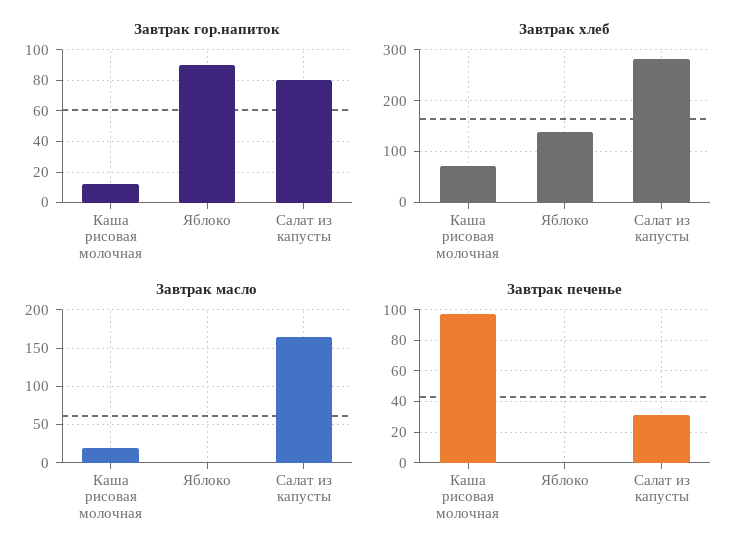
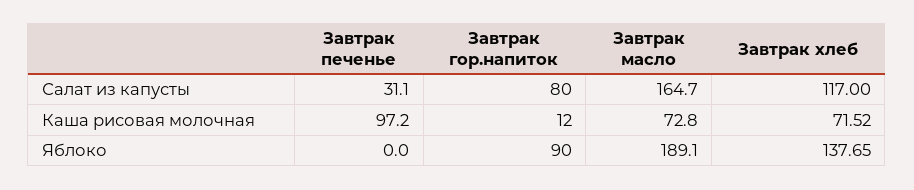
Завтрак хлеб, Салат из капусты: 280 -> 117
Завтрак масло, Каша рисовая молочная: 20 -> 72.8
Завтрак масло, Яблоко: 0 -> 189.1

